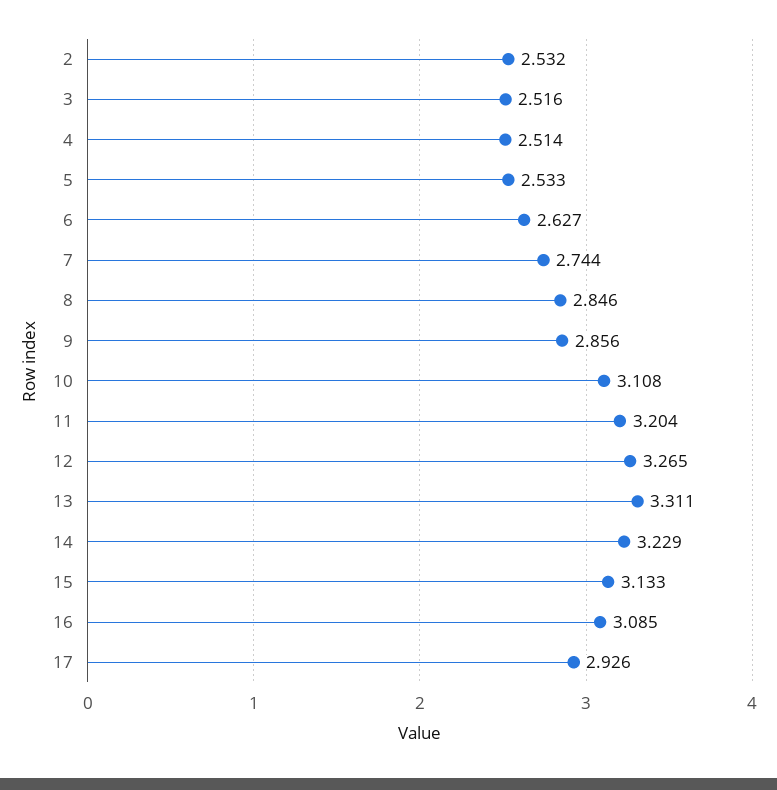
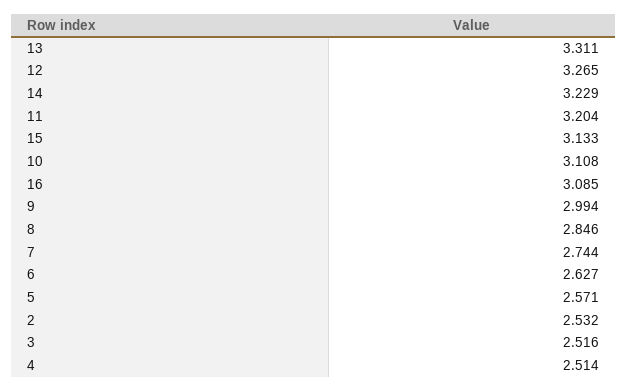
5: 2.533 -> 2.571
9: 2.856 -> 2.994
17: 2.926 -> none

